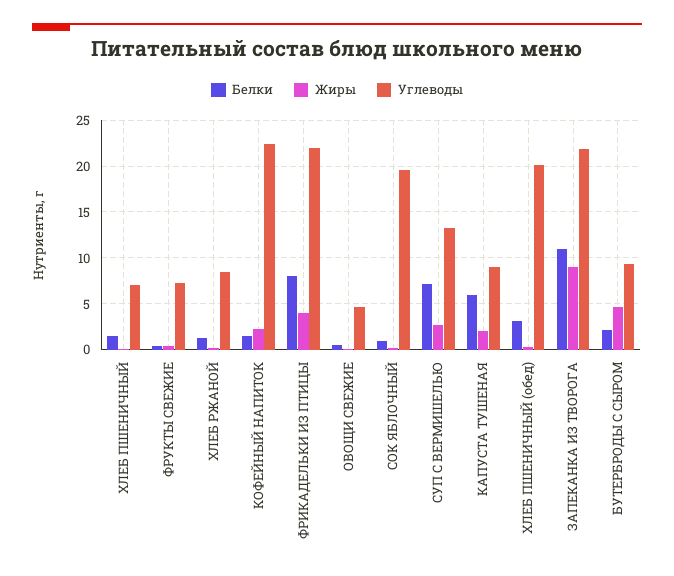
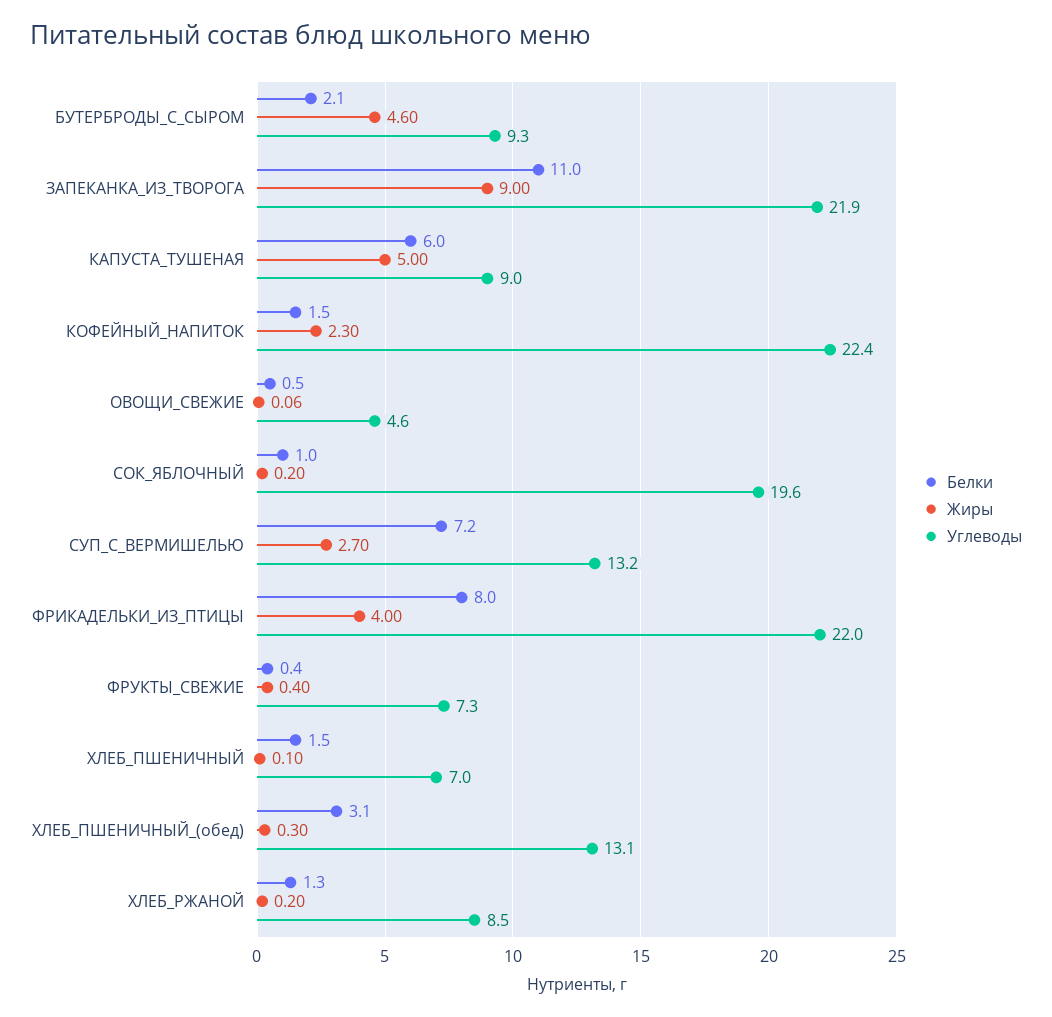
Жиры, КАПУСТА ТУШЕНАЯ: 2 -> 5
Углеводы, ХЛЕБ ПШЕНИЧНЫЙ (обед): 20 -> 13.1

